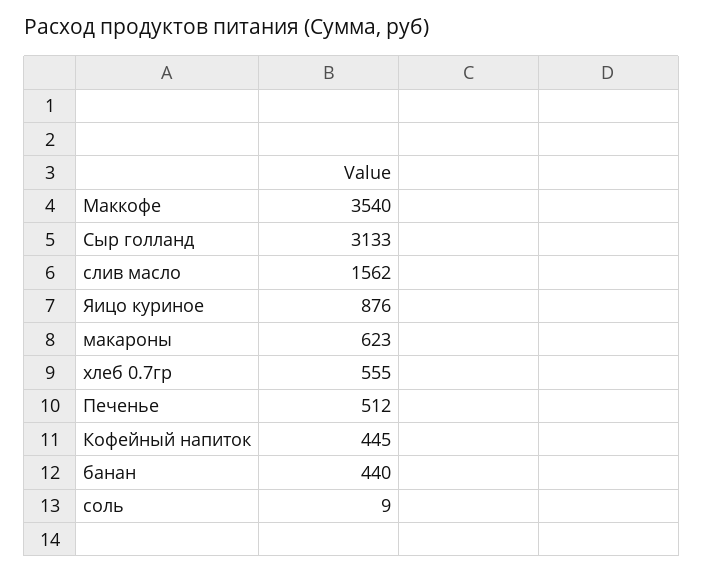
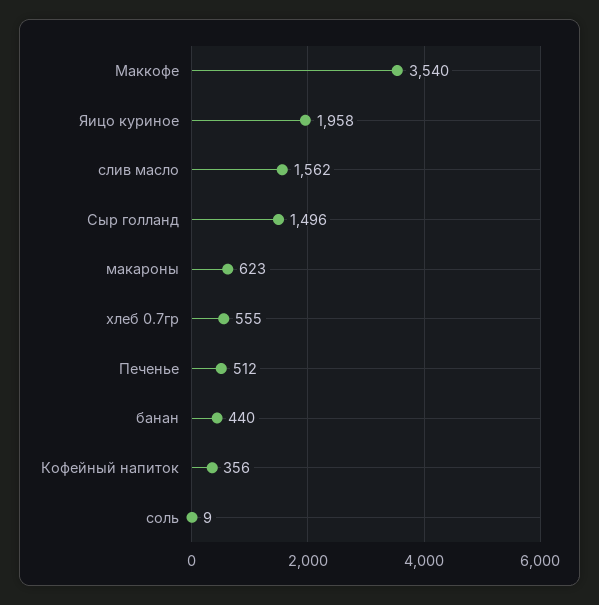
Сыр голланд: 3133 -> 1496
Яицо куриное: 876 -> 1958
Кофейный напиток: 445 -> 356

